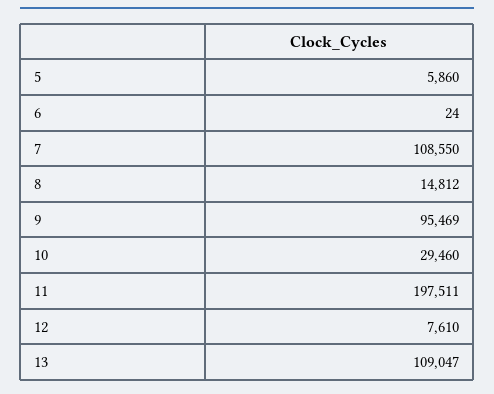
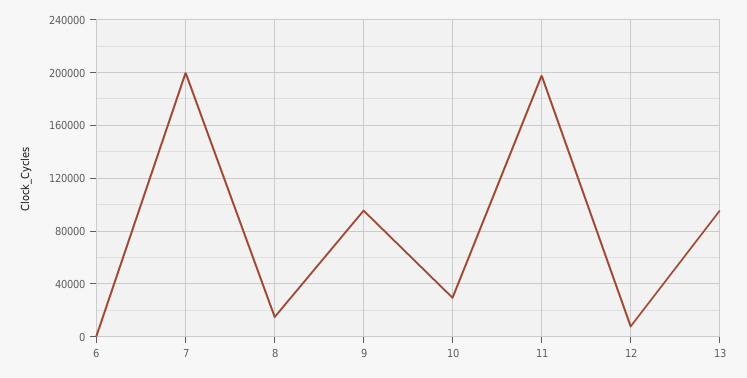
5: 5860 -> none
7: 108550 -> 200000
13: 109047 -> 95000

